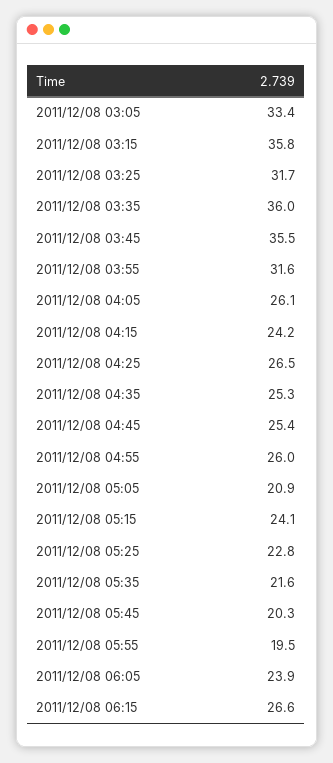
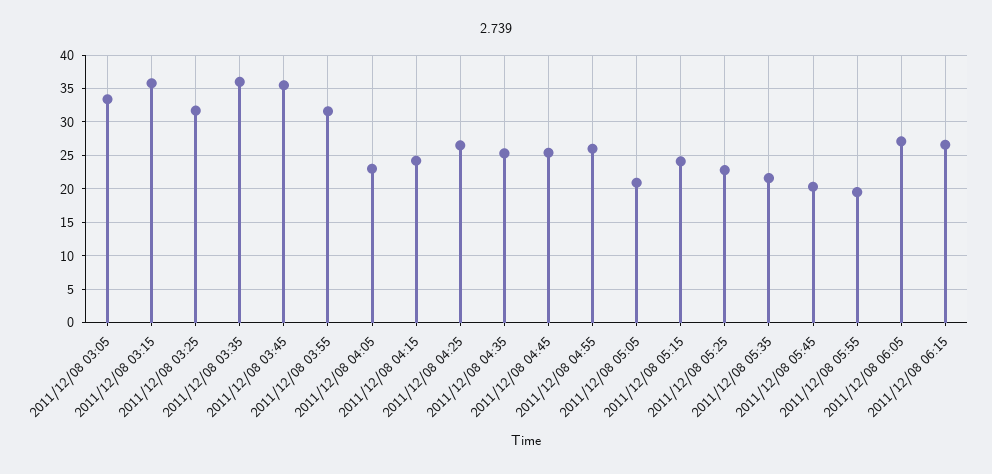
2011/12/08 04:05: 26.1 -> 23
2011/12/08 06:05: 23.9 -> 27

